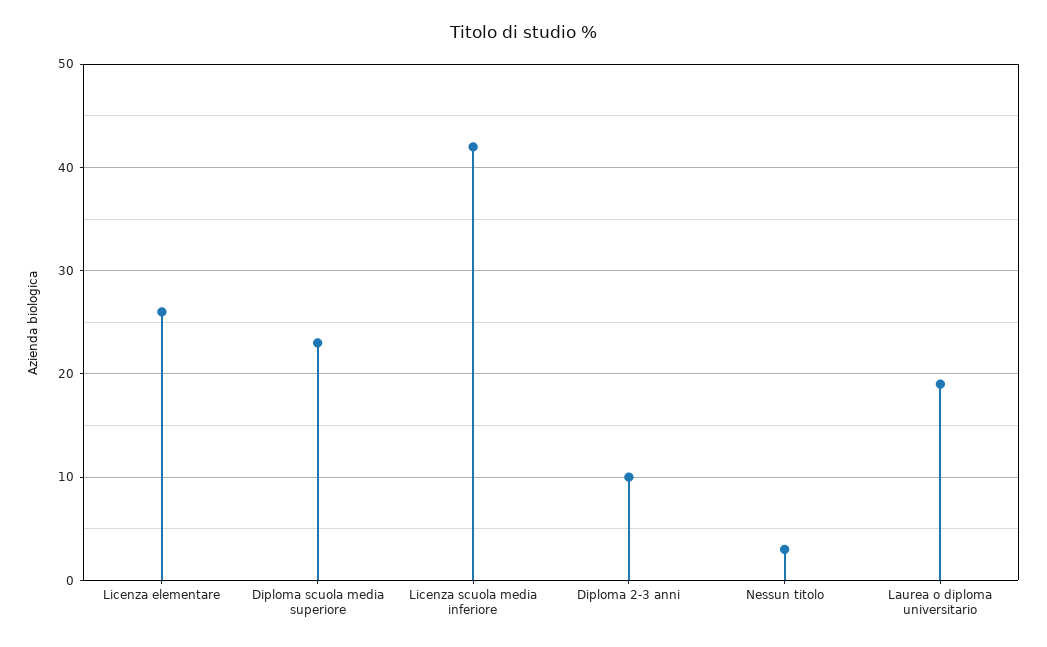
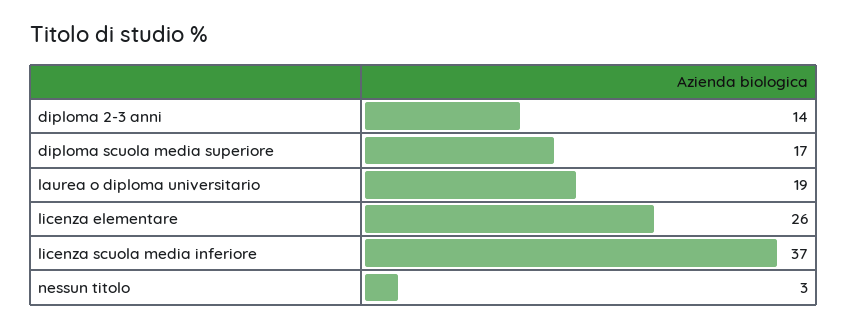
Diploma scuola media superiore: 23 -> 17
Licenza scuola media inferiore: 42 -> 37
Diploma 2-3 anni: 10 -> 14

